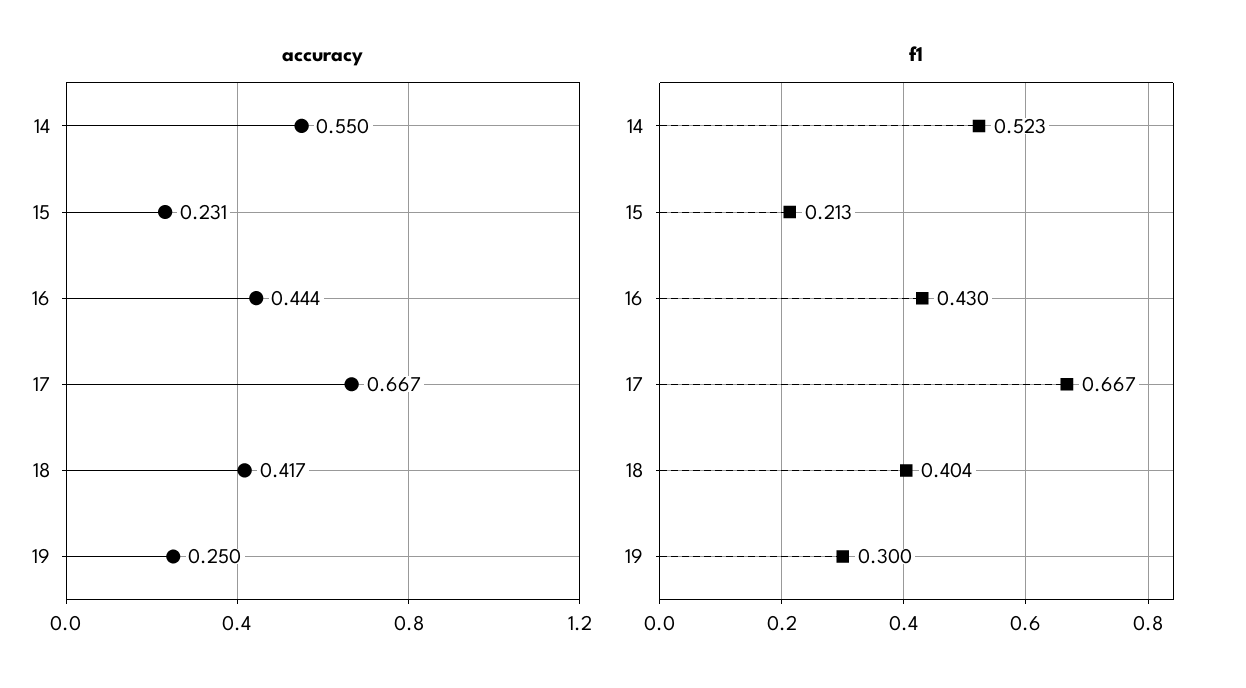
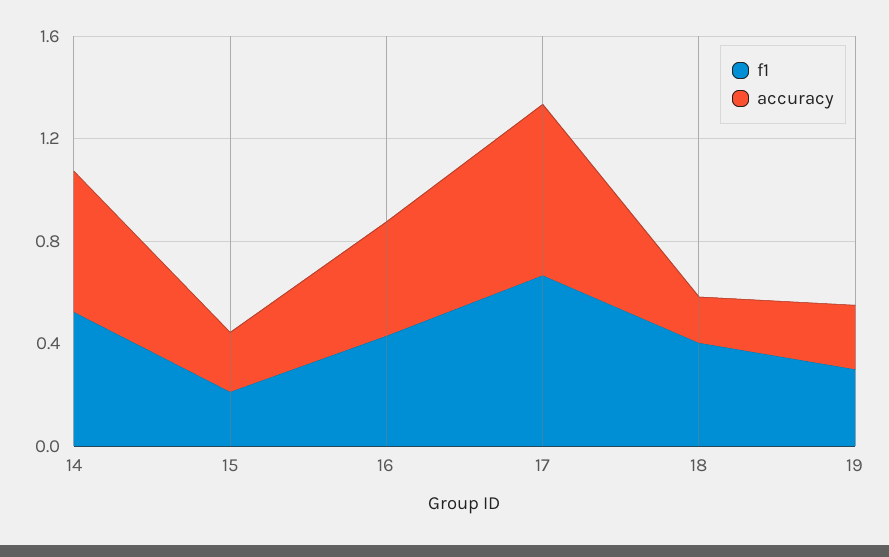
accuracy, 18: 0.417 -> 0.2

